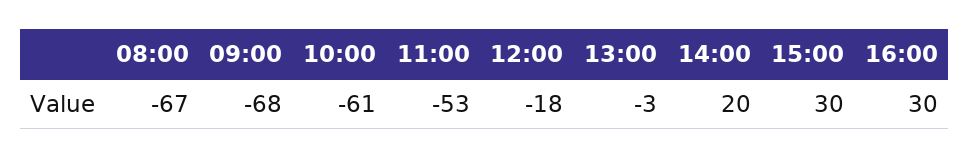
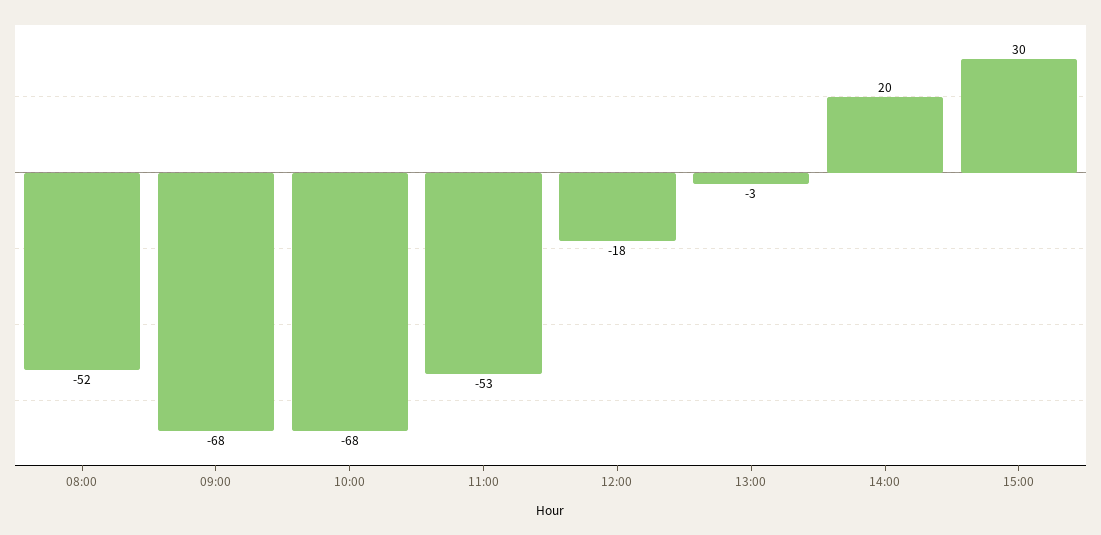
08:00: -67 -> -52
10:00: -61 -> -68
16:00: 30 -> none

